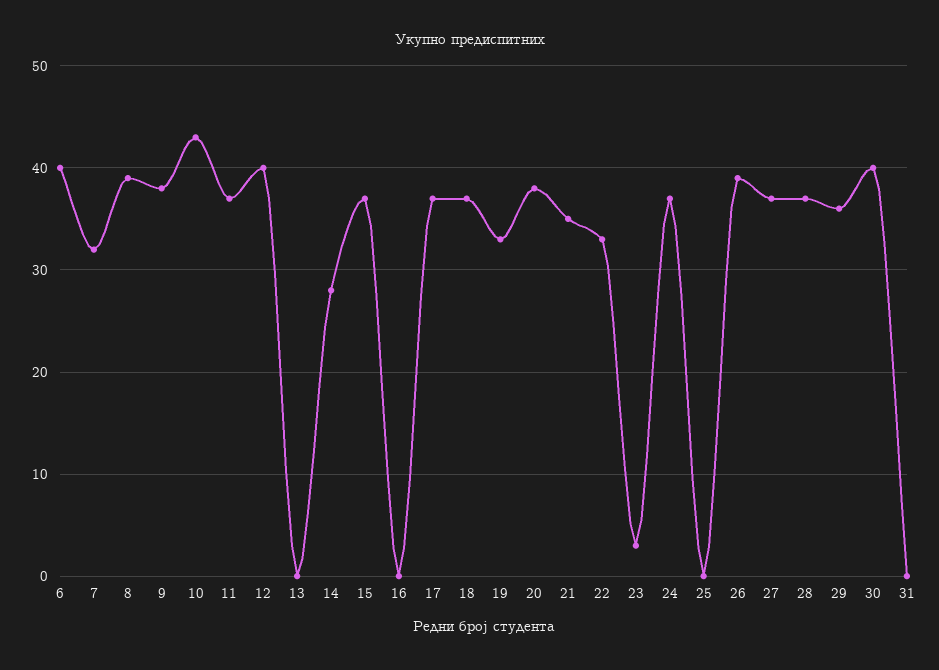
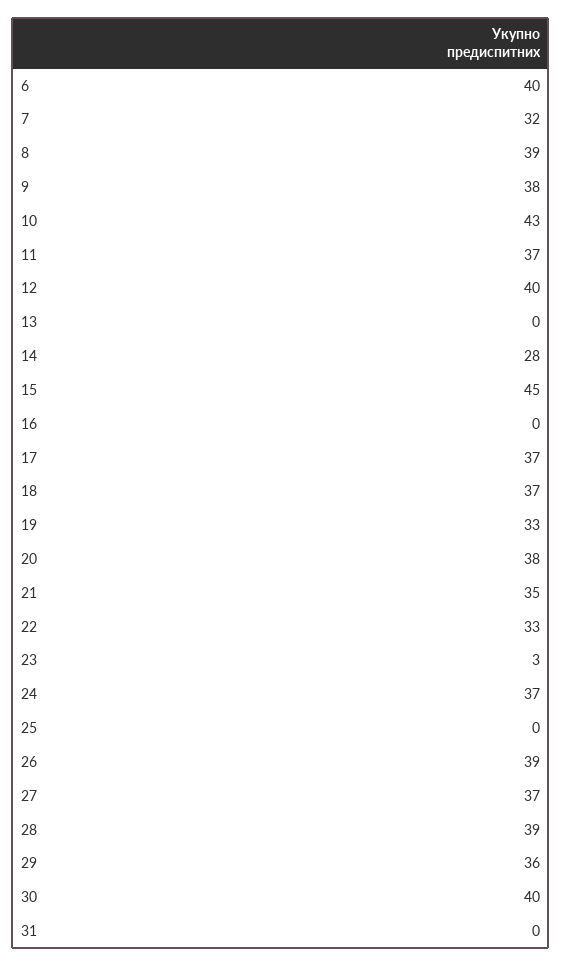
15: 37 -> 45
28: 37 -> 39

